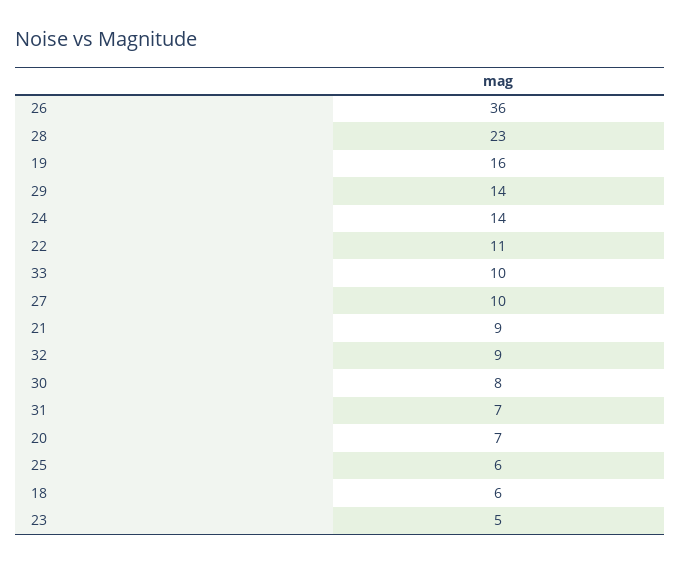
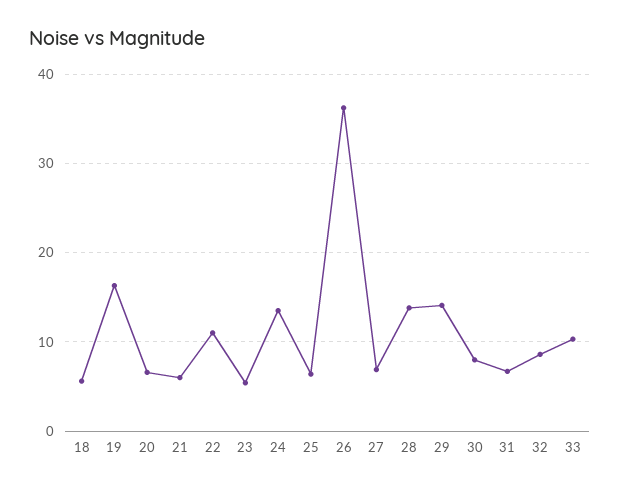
28: 23 -> 14
27: 10 -> 7
21: 9 -> 6

